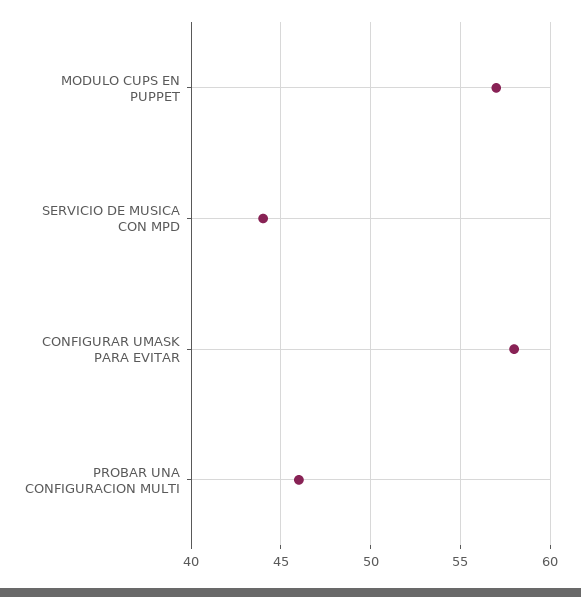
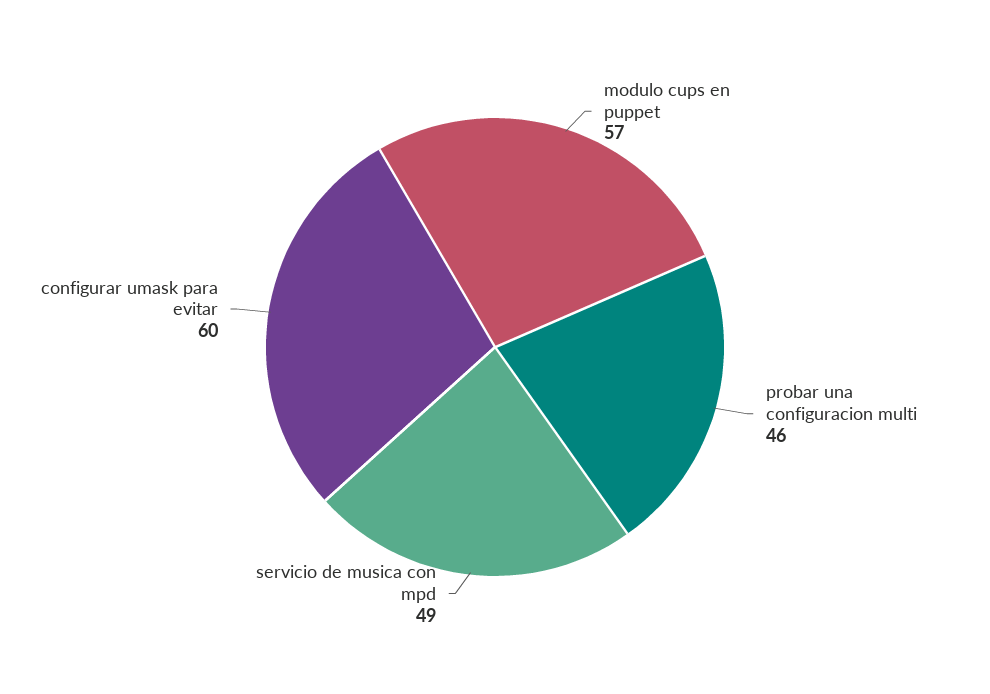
SERVICIO DE MUSICA CON MPD: 44 -> 49
CONFIGURAR UMASK PARA EVITAR: 58 -> 60

